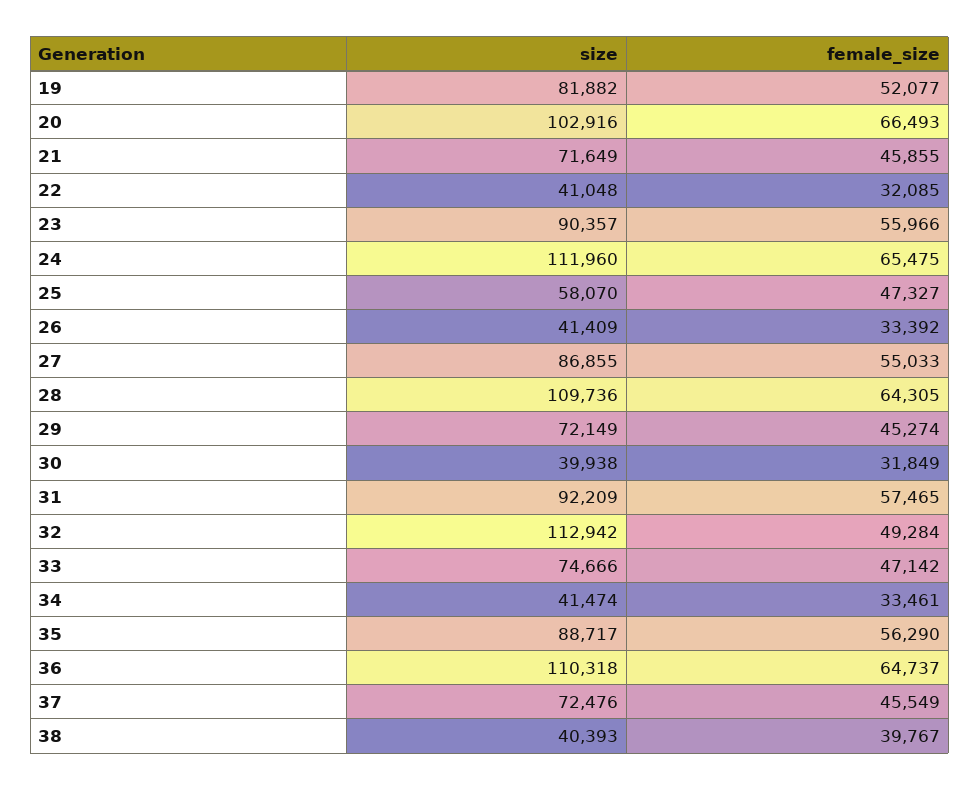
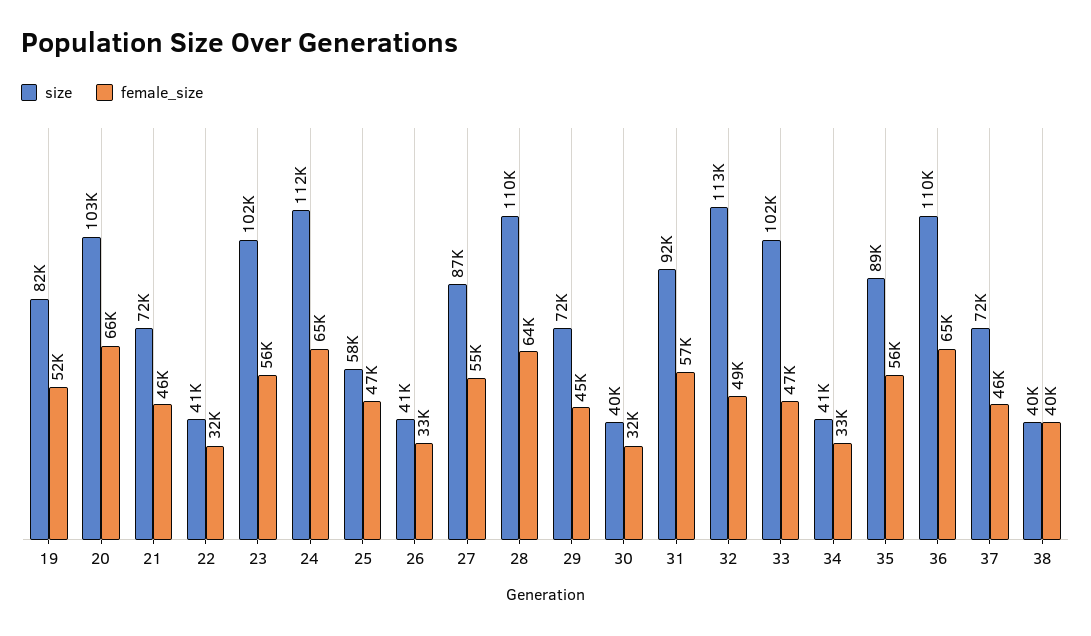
size, 23: 90357 -> 102000
size, 33: 74666 -> 102000

